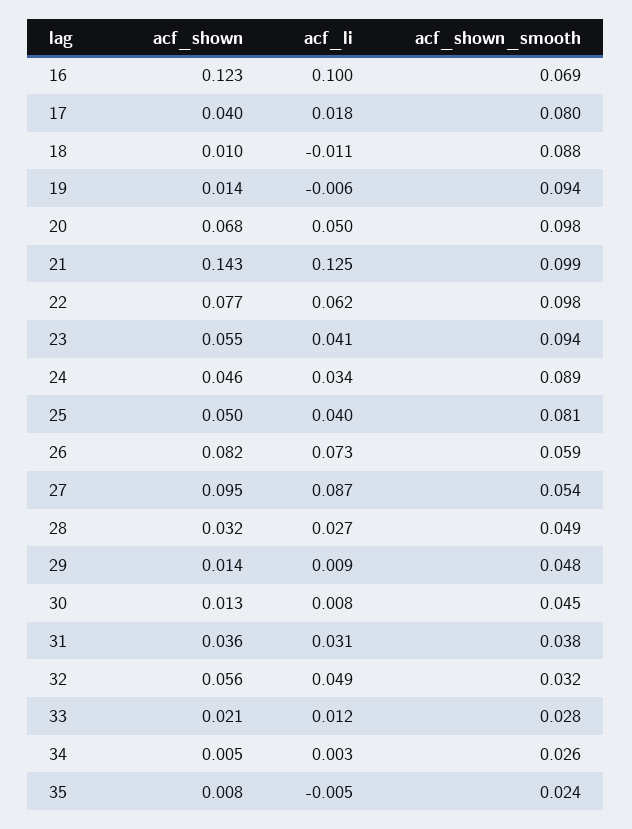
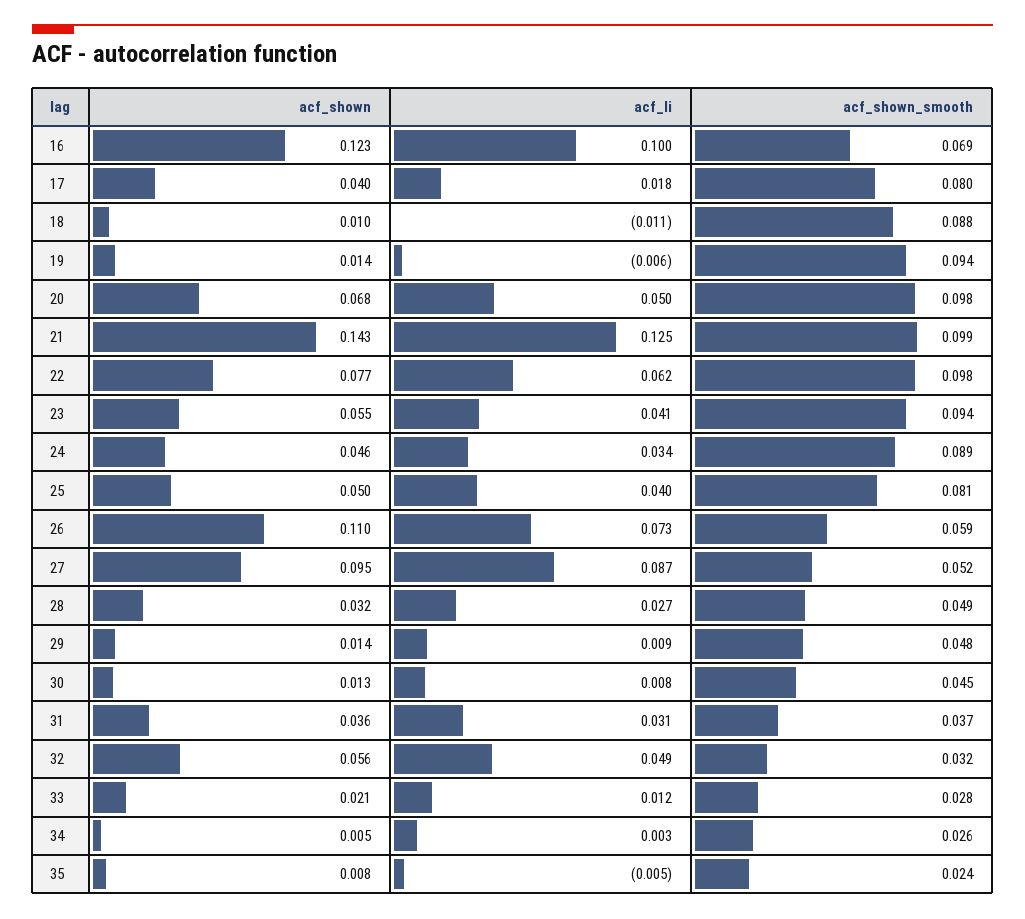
acf_shown, 26: 0.082 -> 0.11
acf_shown_smooth, 27: 0.054 -> 0.052
acf_shown_smooth, 31: 0.038 -> 0.037

